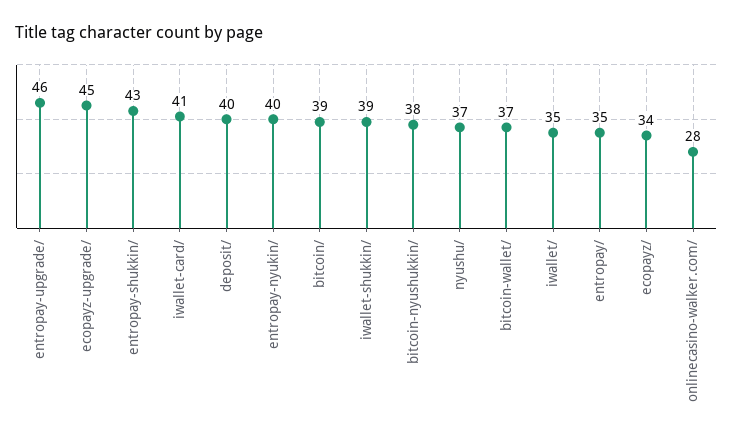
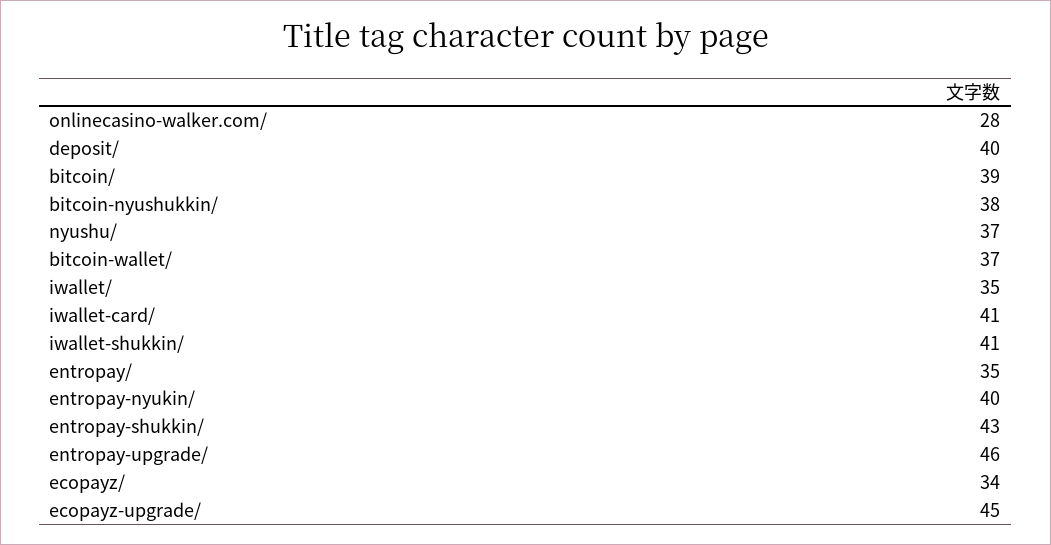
iwallet-shukkin/: 39 -> 41

